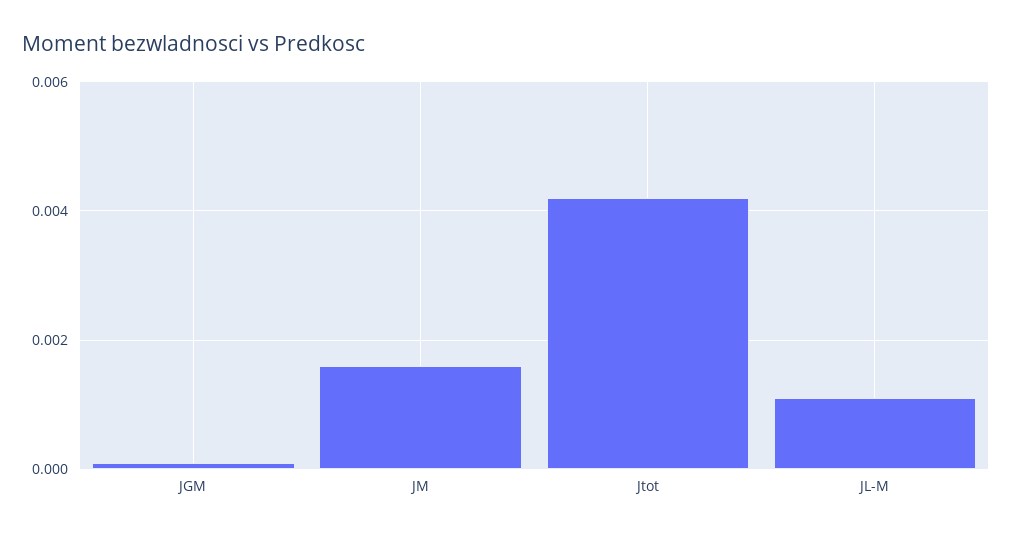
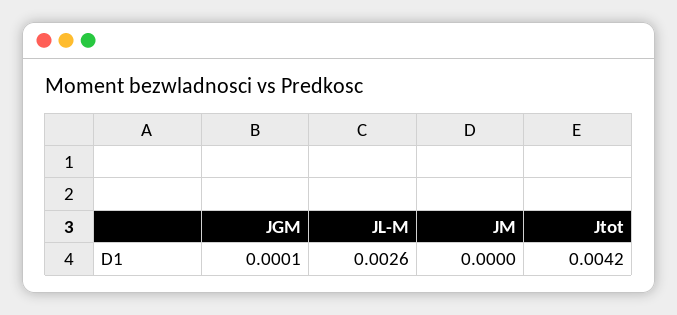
JM: 0.0015 -> 0
JL-M: 0.001 -> 0.0026

